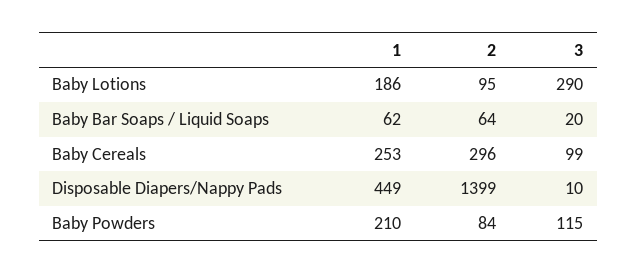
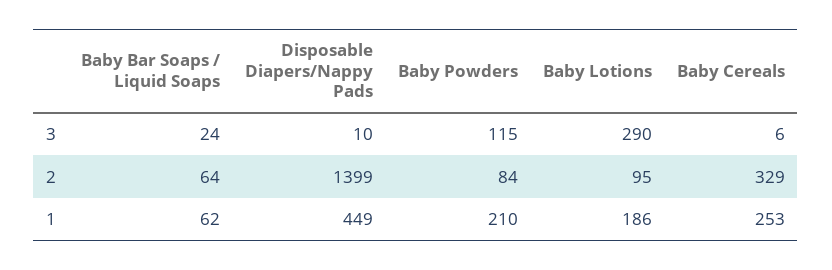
3, Baby Bar Soaps / Liquid Soaps: 20 -> 24
2, Baby Cereals: 296 -> 329
3, Baby Cereals: 99 -> 6

